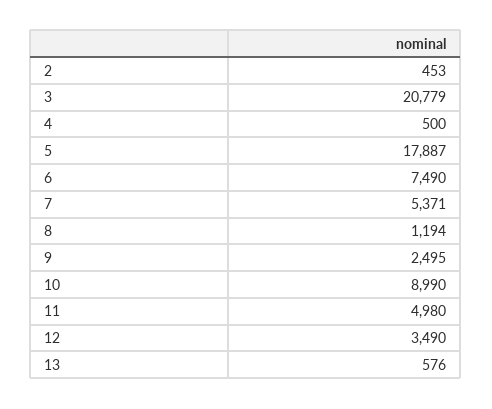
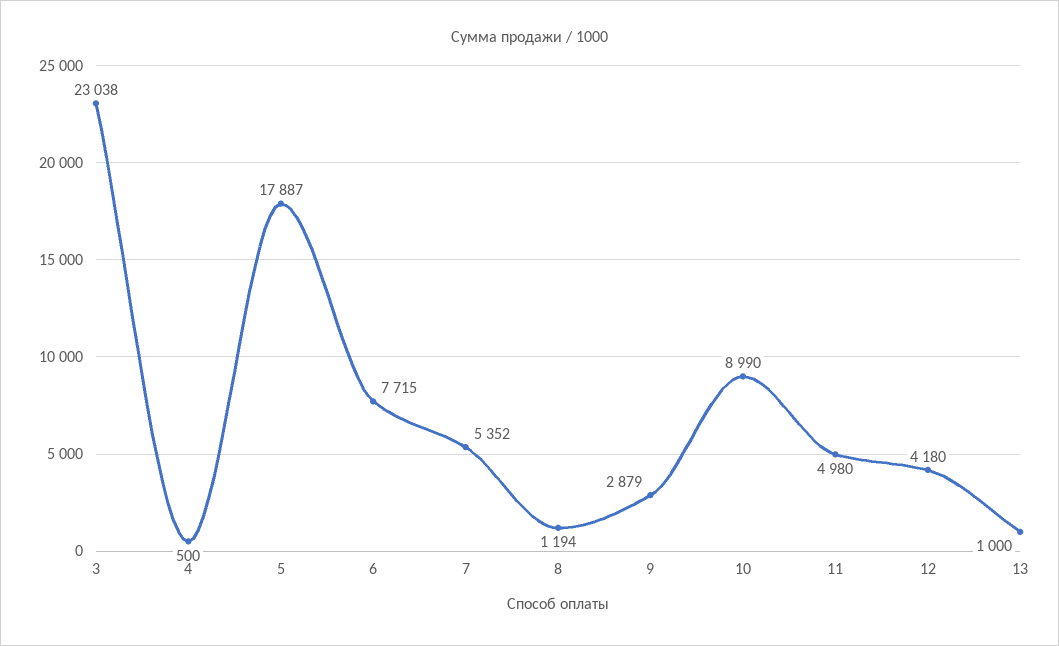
2: 453 -> none
3: 20779 -> 23038
6: 7490 -> 7715
7: 5371 -> 5352
9: 2495 -> 2879
12: 3490 -> 4180
13: 576 -> 1000

